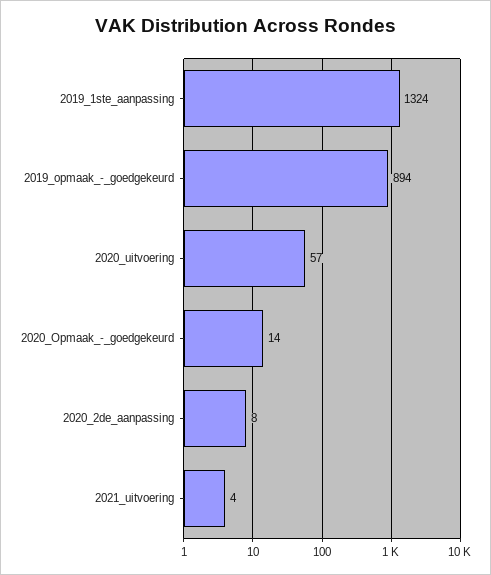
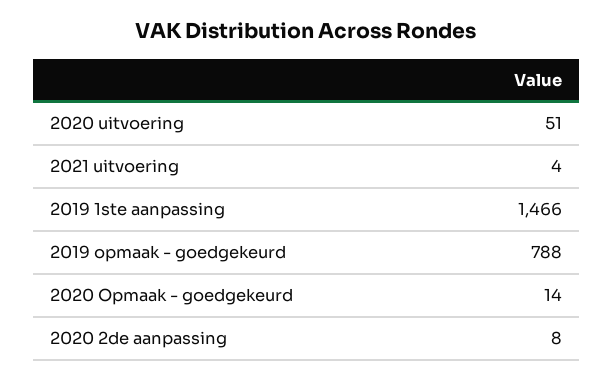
2019_1ste_aanpassing: 1324 -> 1466
2019_opmaak_-_goedgekeurd: 894 -> 788
2020_uitvoering: 57 -> 51

